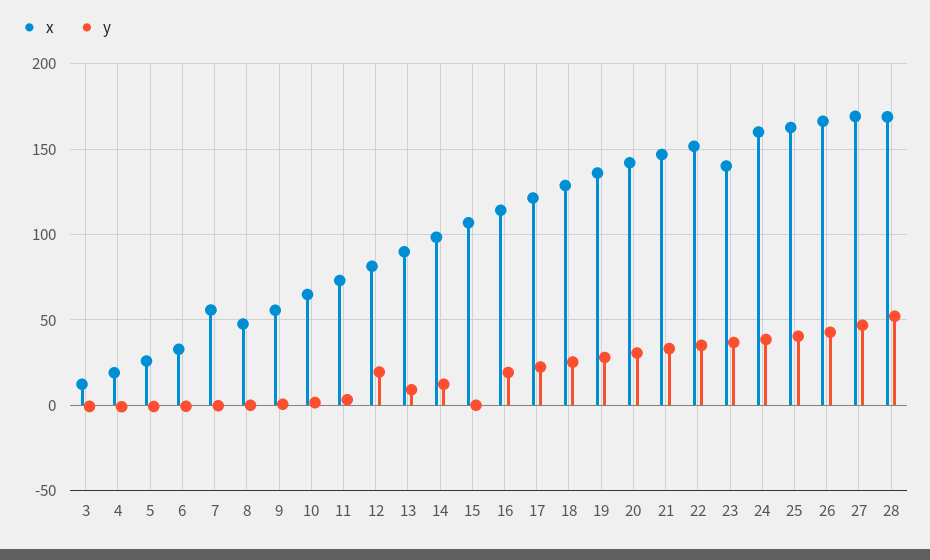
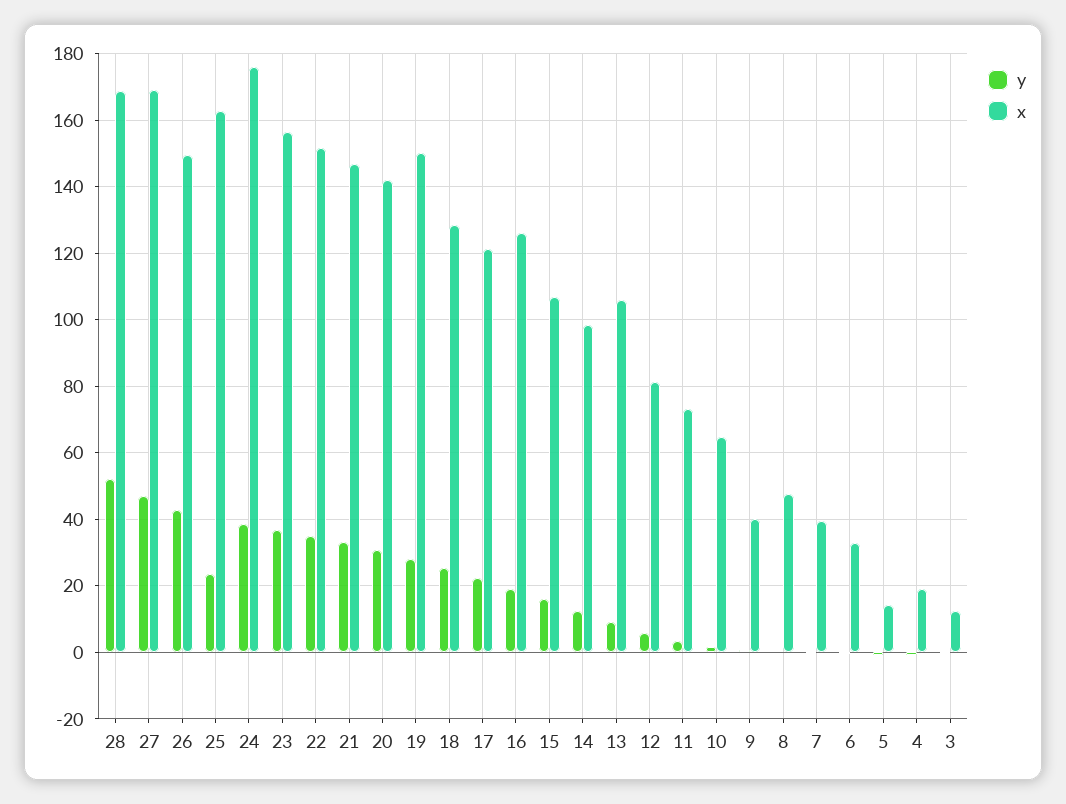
x, 5: 25 -> 14
x, 7: 55 -> 40
x, 9: 55 -> 40
y, 12: 20 -> 6
x, 13: 90 -> 106
y, 15: 0 -> 16
x, 16: 115 -> 126
x, 19: 135 -> 150
x, 23: 140 -> 156
x, 24: 160 -> 176
y, 25: 40 -> 24
x, 26: 165 -> 150

